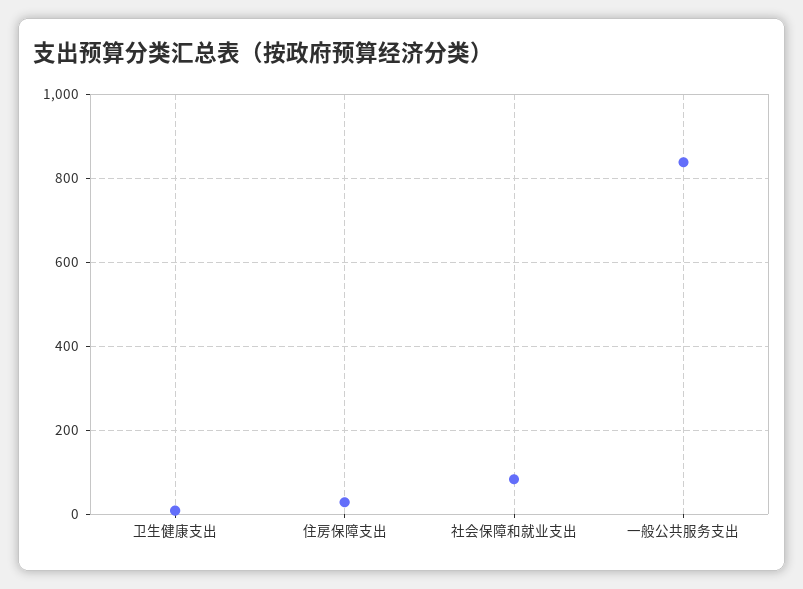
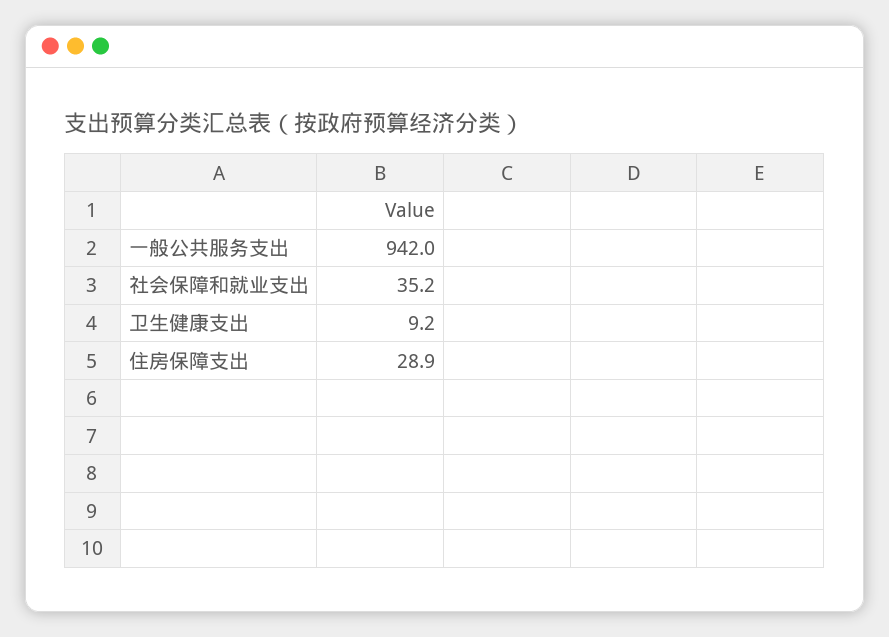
社会保障和就业支出: 80 -> 35.2
一般公共服务支出: 840 -> 942

